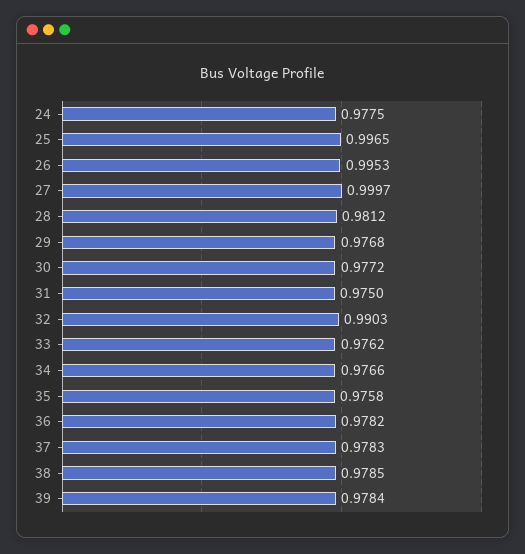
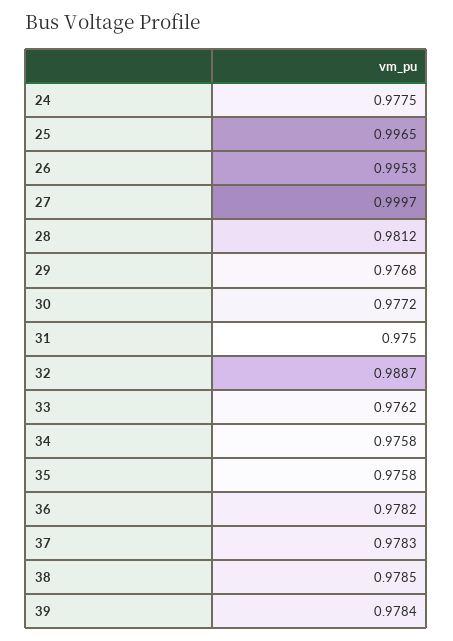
32: 0.9903 -> 0.9887
34: 0.9766 -> 0.9758

